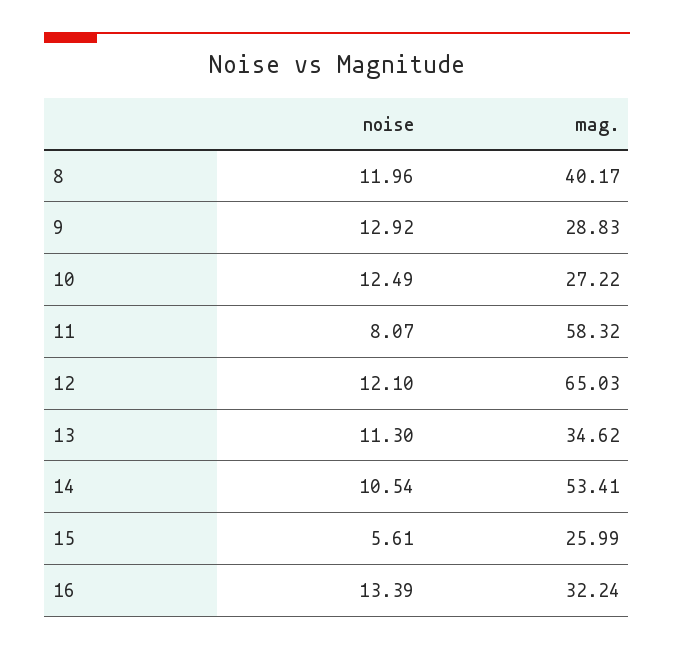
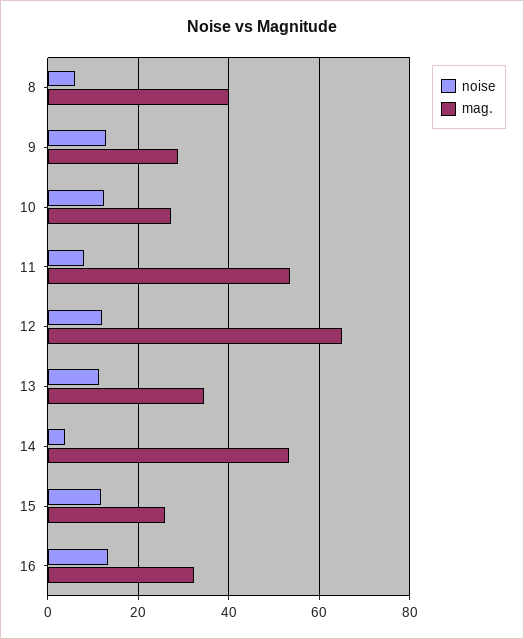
noise, 8: 11.96 -> 6
mag., 11: 58.32 -> 54
noise, 14: 10.54 -> 4
noise, 15: 5.61 -> 12

